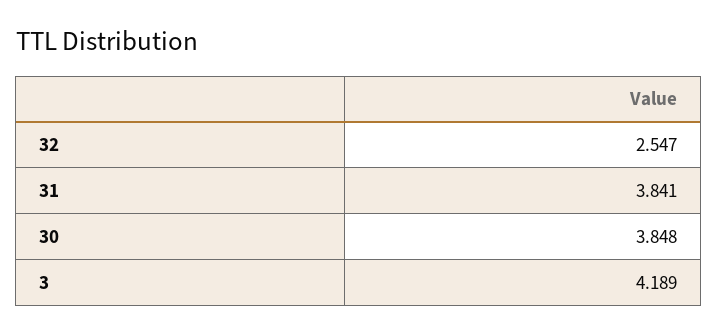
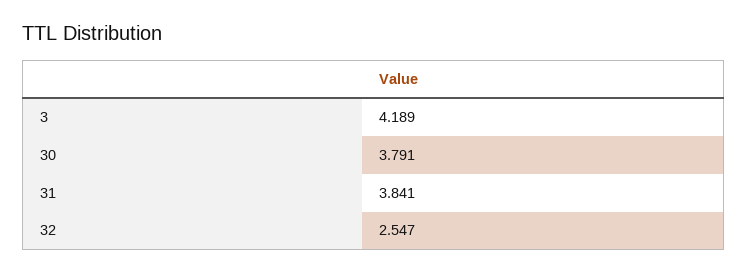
30: 3.848 -> 3.791

